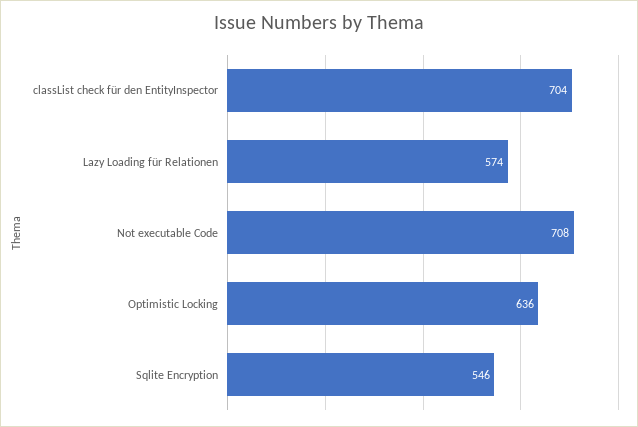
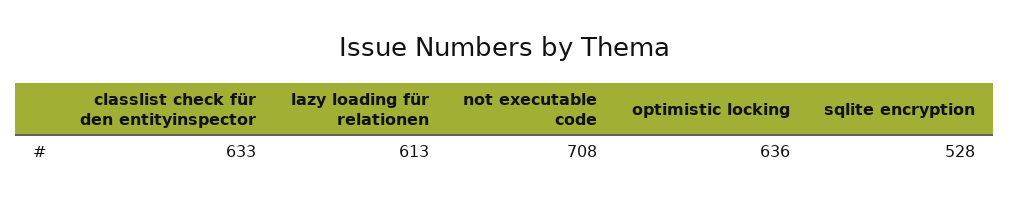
classList check für den EntityInspector: 704 -> 633
Lazy Loading für Relationen: 574 -> 613
Sqlite Encryption: 546 -> 528

